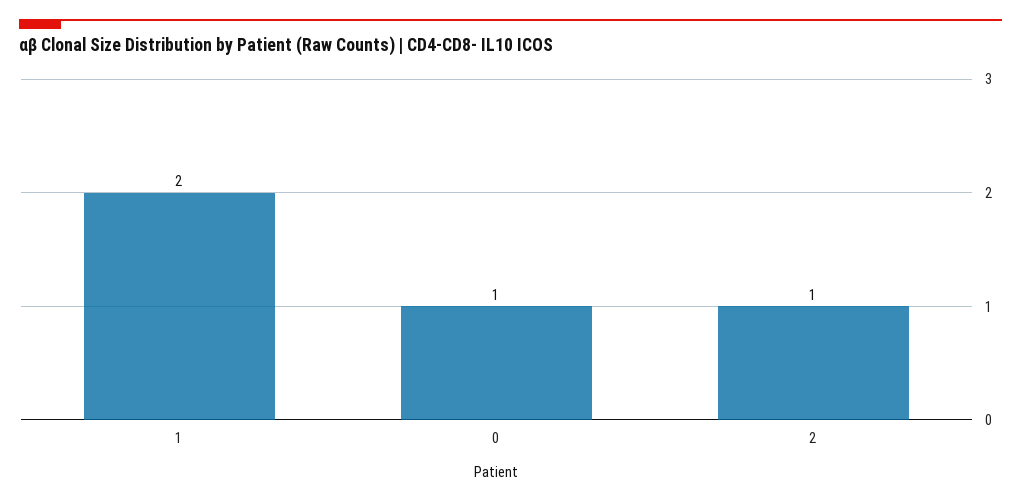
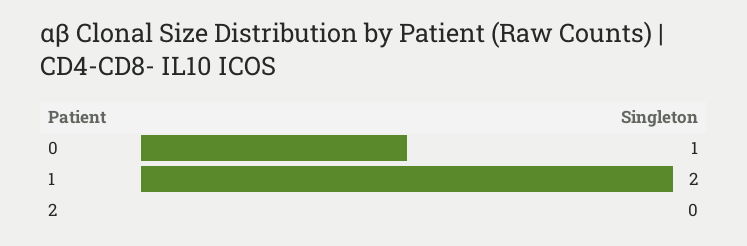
2: 1 -> 0

